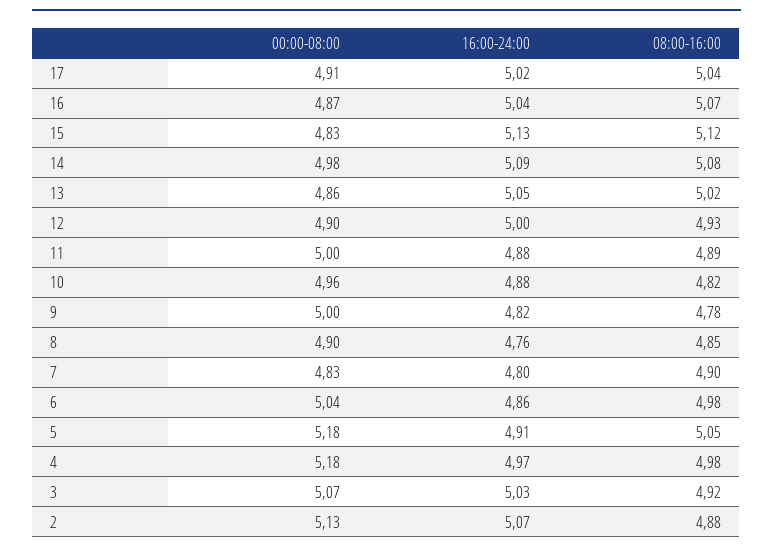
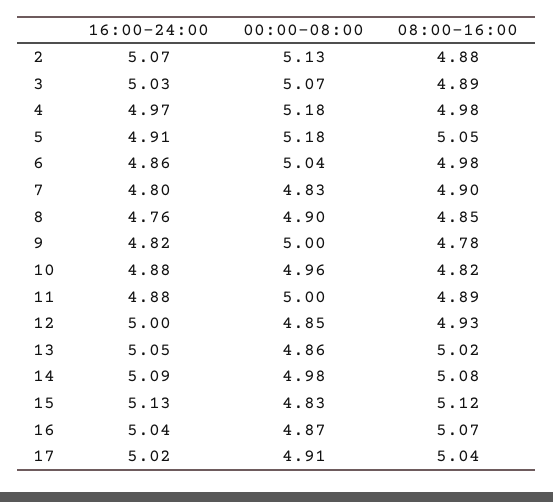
00:00-08:00, 12: 4.9 -> 4.85
08:00-16:00, 3: 4.92 -> 4.89

